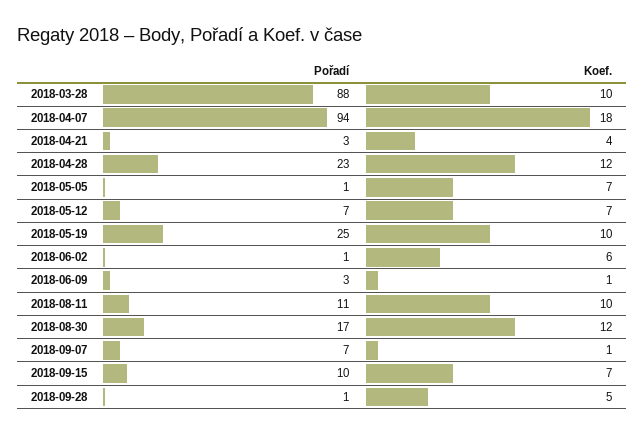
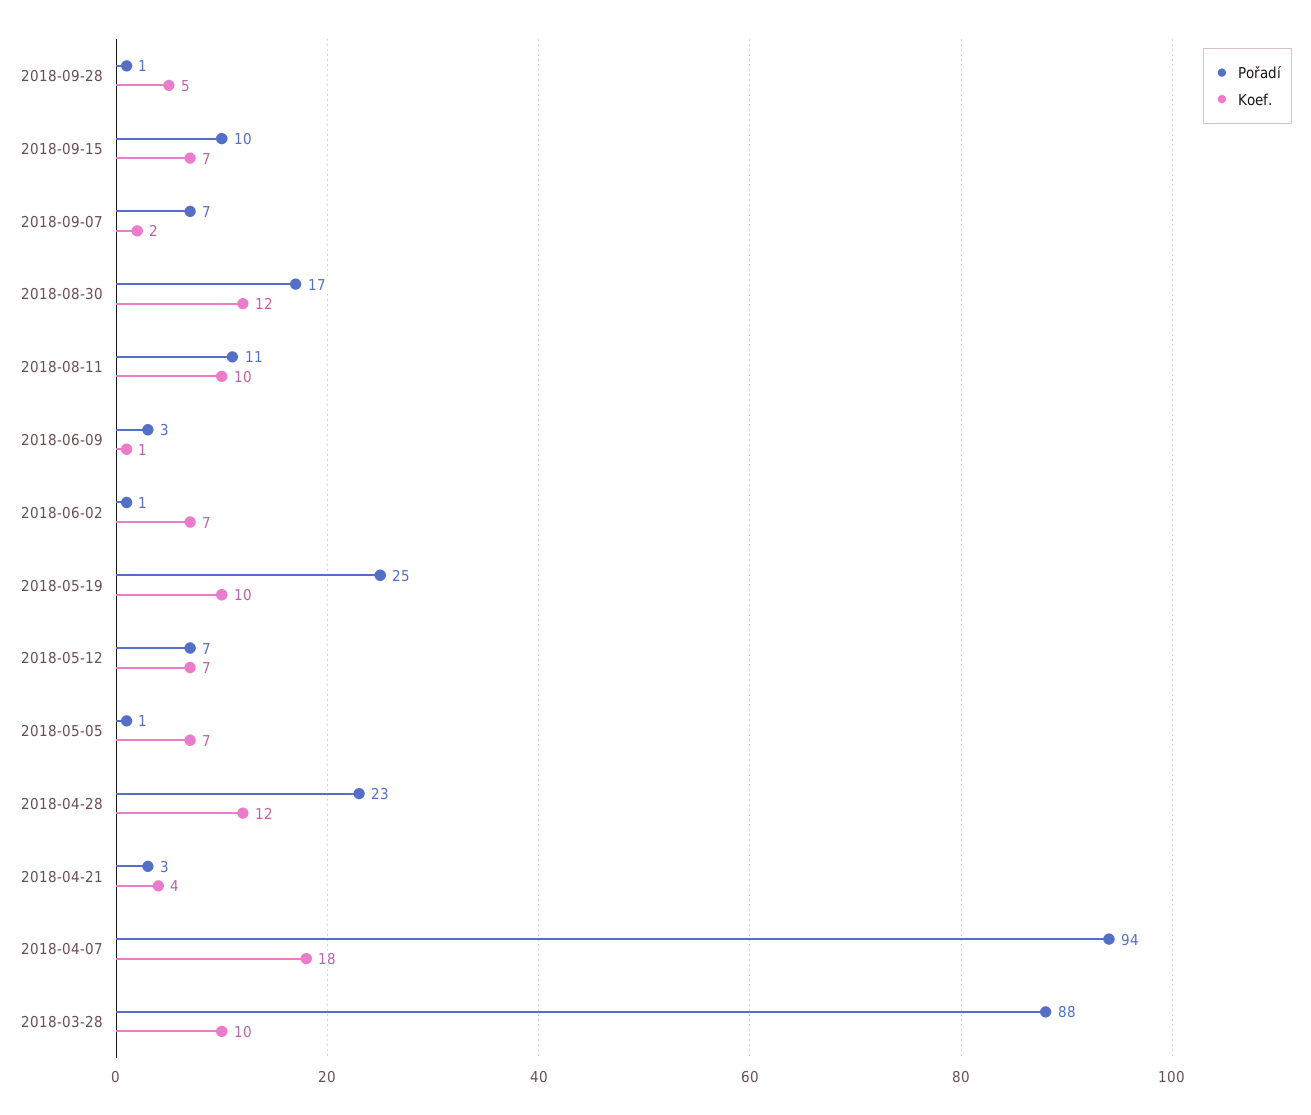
Koef., 2018-06-02: 6 -> 7
Koef., 2018-09-07: 1 -> 2

